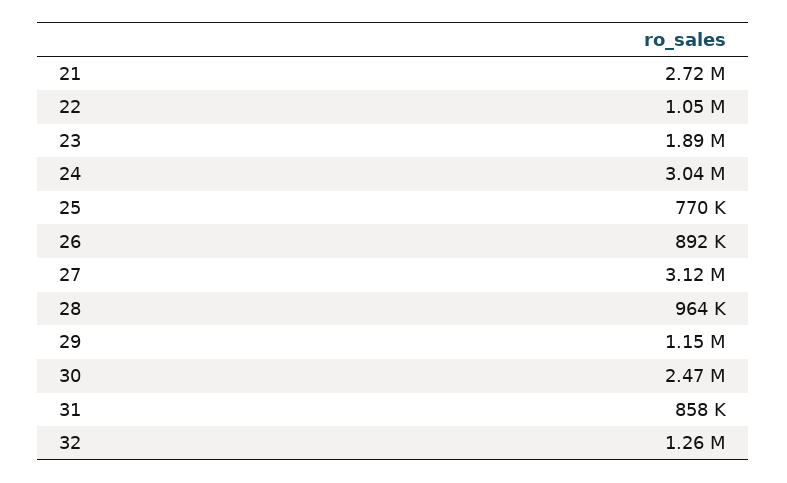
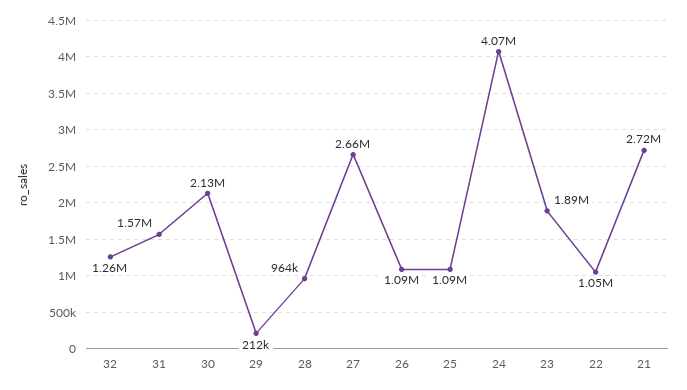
24: 3040000 -> 4070000
25: 770000 -> 1090000
26: 892000 -> 1090000
27: 3120000 -> 2660000
29: 1150000 -> 212000
30: 2470000 -> 2130000
31: 858000 -> 1570000

